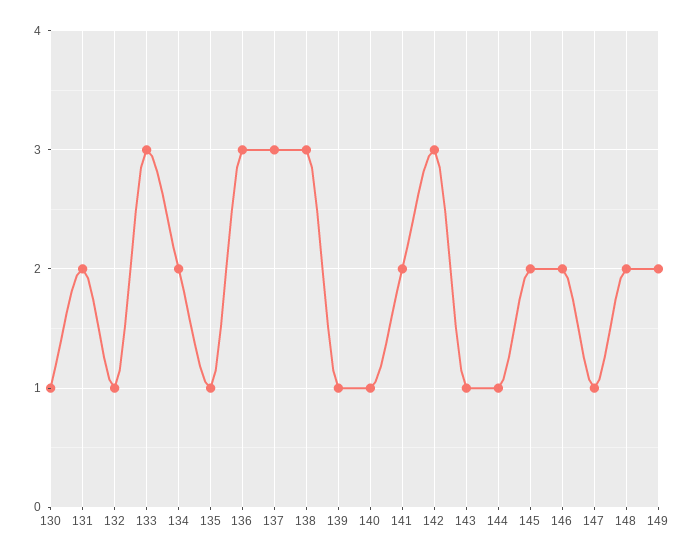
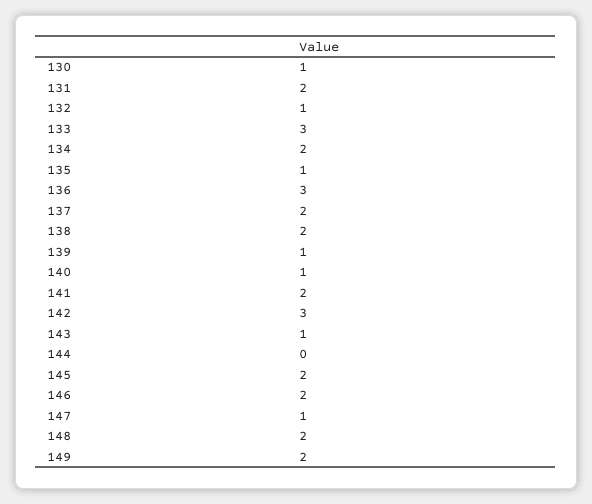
137: 3 -> 2
138: 3 -> 2
144: 1 -> 0

